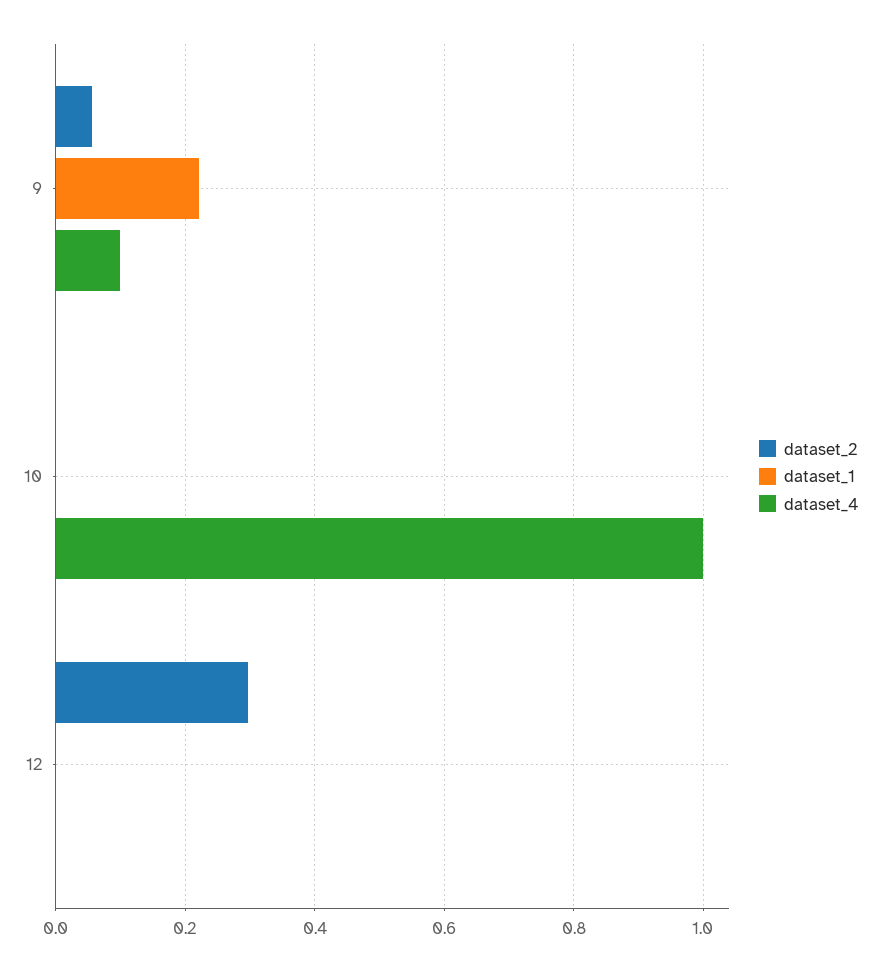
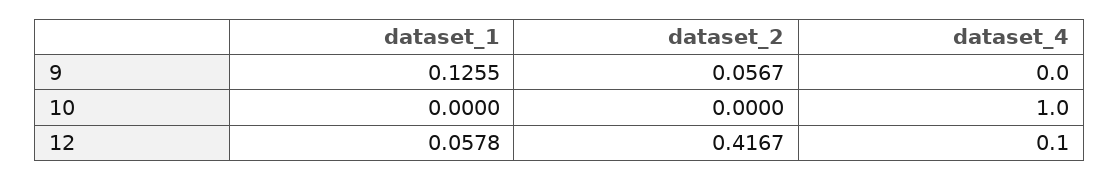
dataset_1, 9: 0.22 -> 0.1255
dataset_4, 9: 0.1 -> 0
dataset_2, 12: 0.3 -> 0.4167
dataset_1, 12: 0 -> 0.0578
dataset_4, 12: 0 -> 0.1

